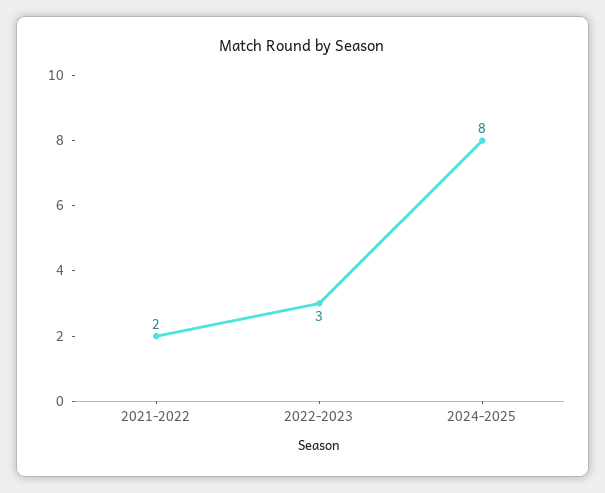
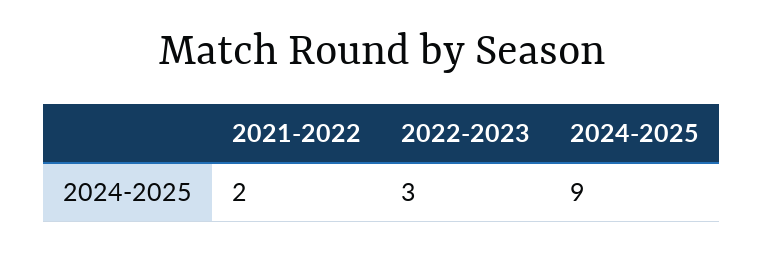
2024-2025: 8 -> 9

